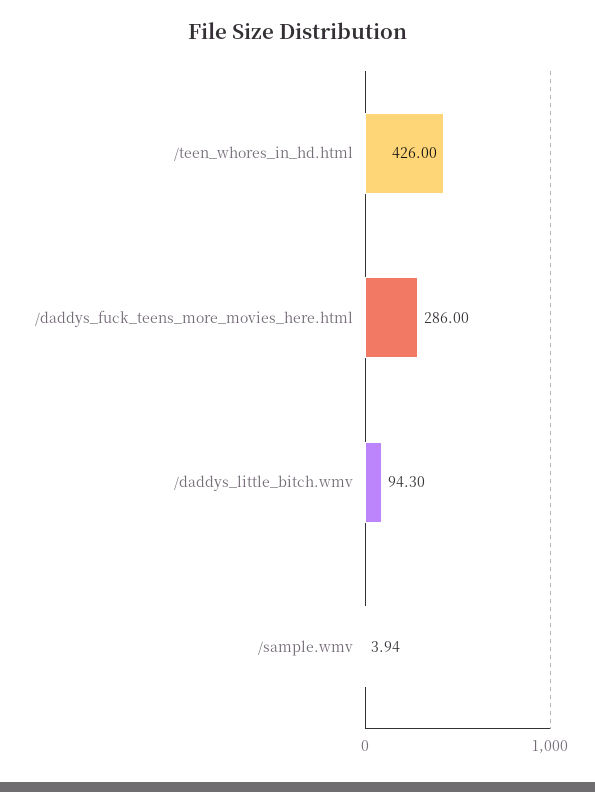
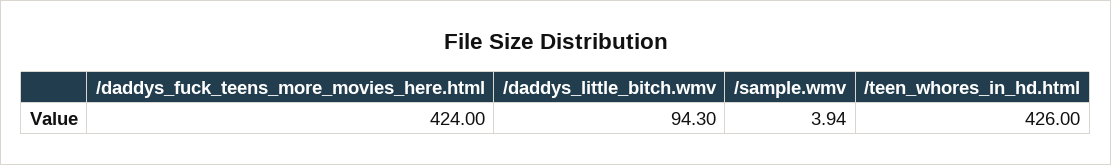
/daddys_fuck_teens_more_movies_here.html: 286 -> 424

